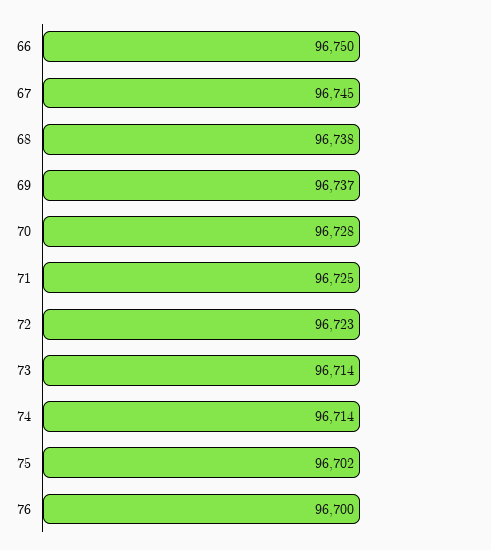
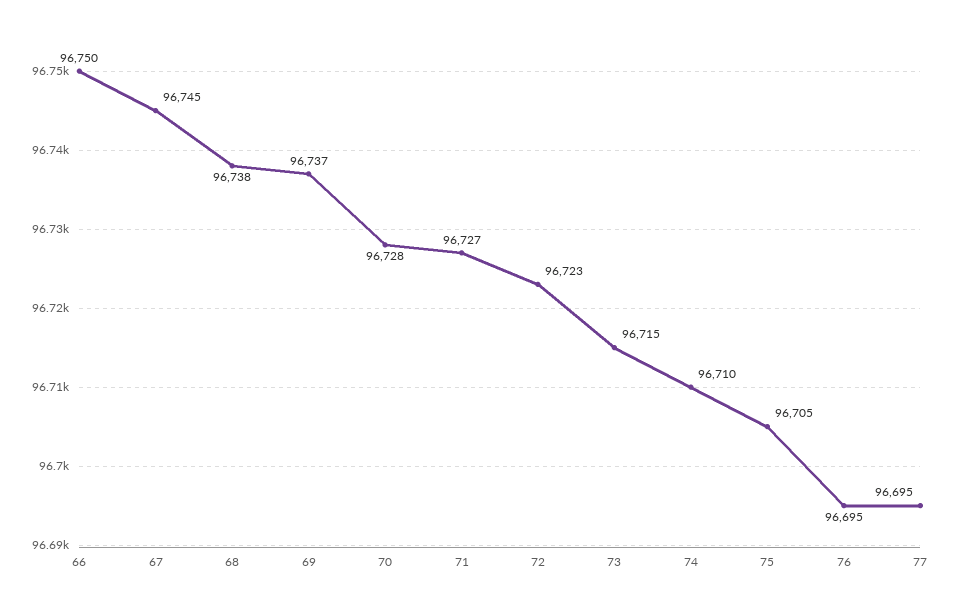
71: 96725 -> 96727
73: 96714 -> 96715
74: 96714 -> 96710
75: 96702 -> 96705
76: 96700 -> 96695
77: none -> 96695

